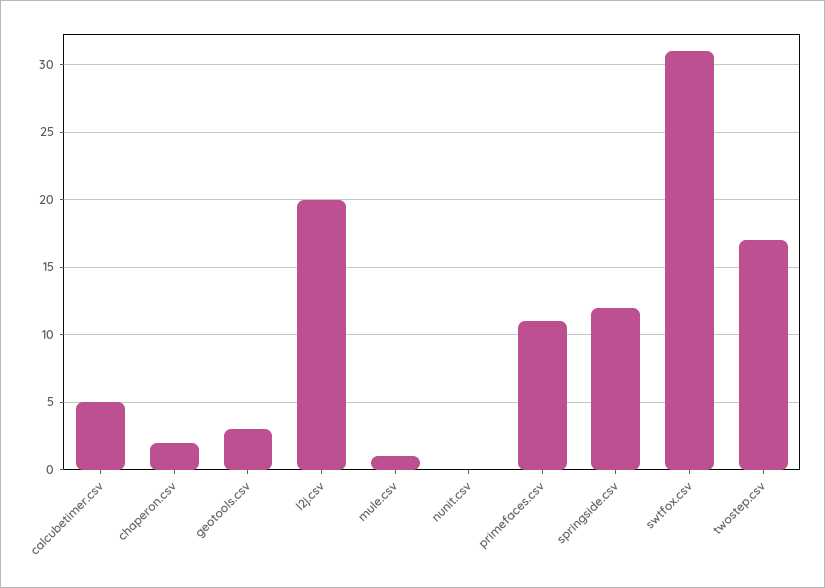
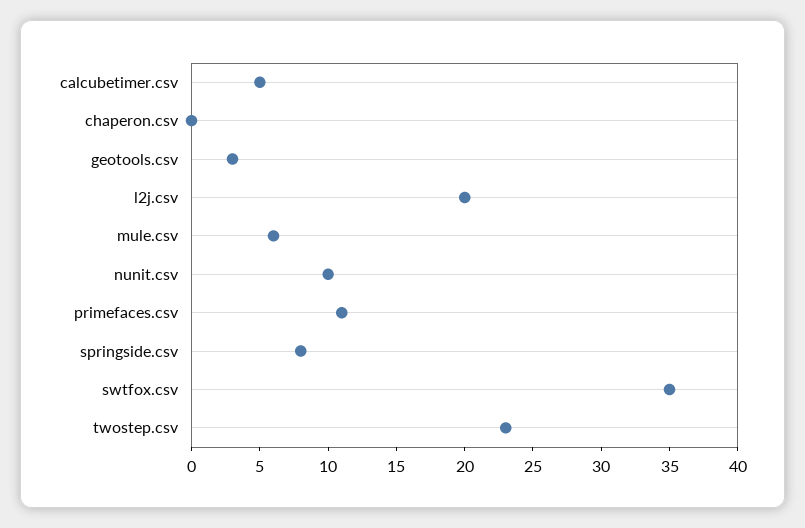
chaperon.csv: 2 -> 0
mule.csv: 1 -> 6
nunit.csv: 0 -> 10
springside.csv: 12 -> 8
swtfox.csv: 31 -> 35
twostep.csv: 17 -> 23

